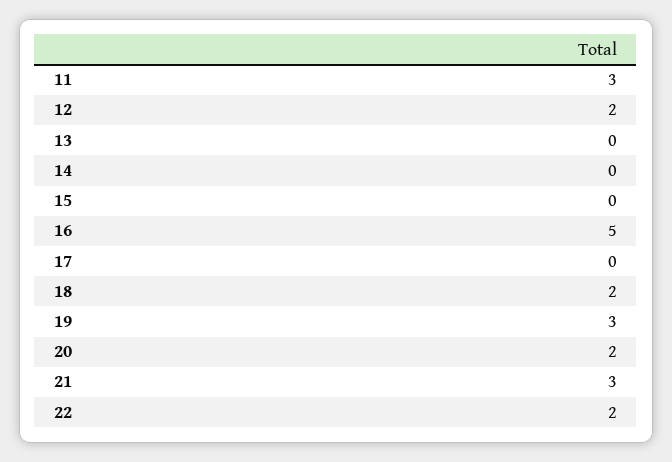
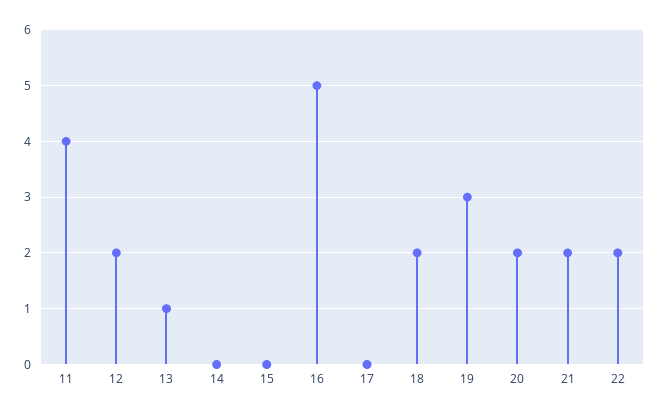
11: 3 -> 4
13: 0 -> 1
21: 3 -> 2

